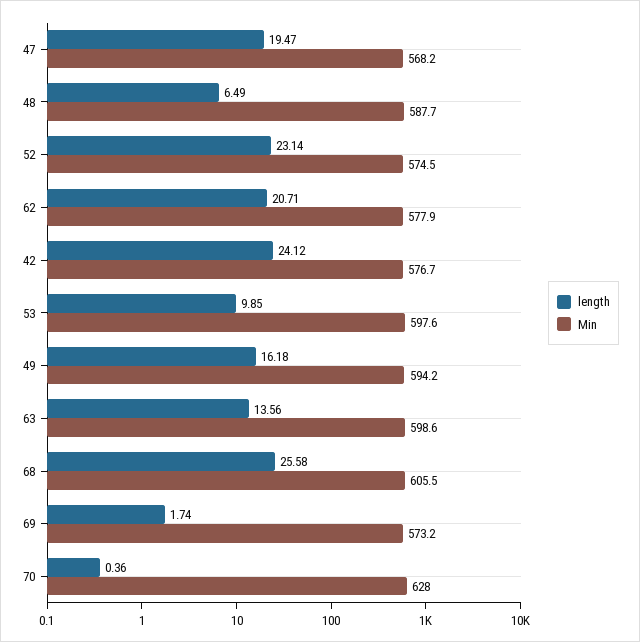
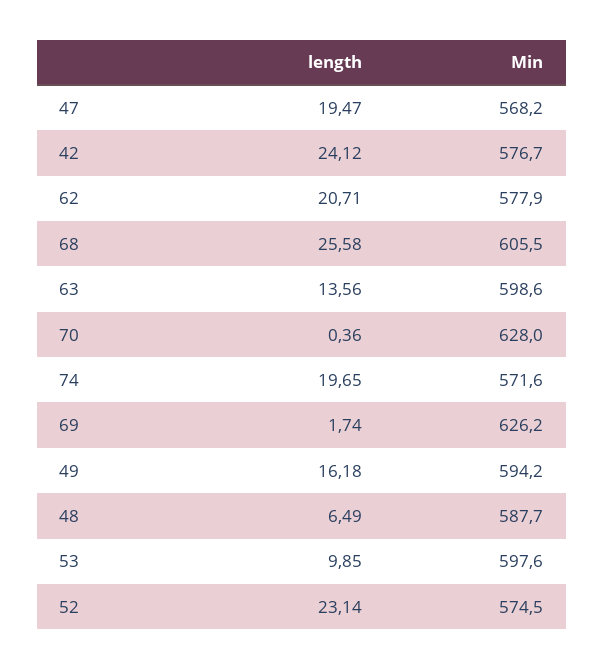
Min, 69: 573.2 -> 626.2
length, 74: none -> 19.65
Min, 74: none -> 571.6

